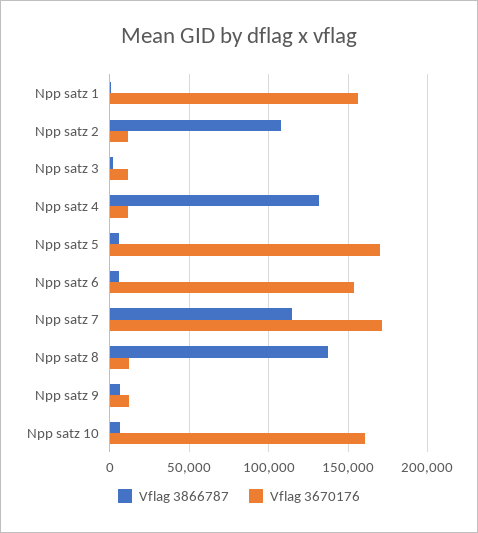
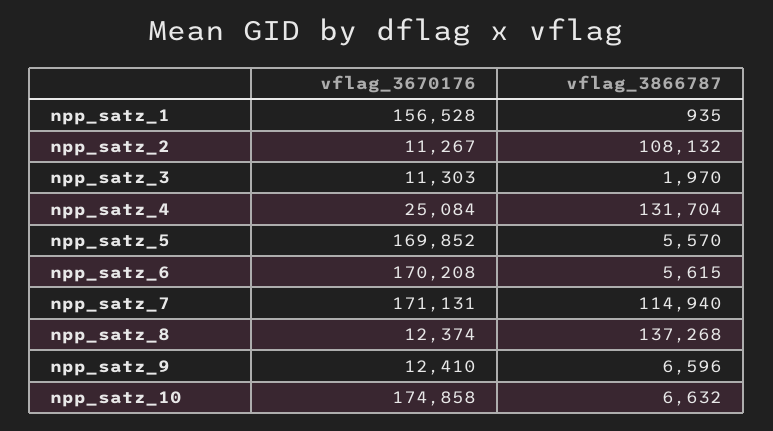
Vflag 3670176, Npp satz 4: 10000 -> 25084
Vflag 3670176, Npp satz 6: 155000 -> 170208
Vflag 3670176, Npp satz 10: 160000 -> 174858

